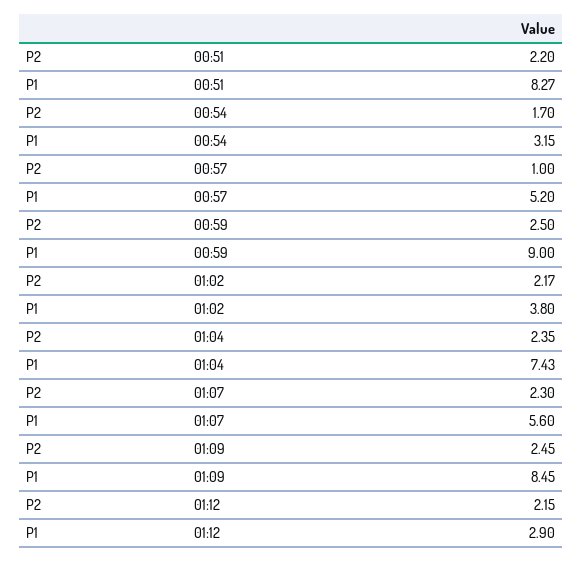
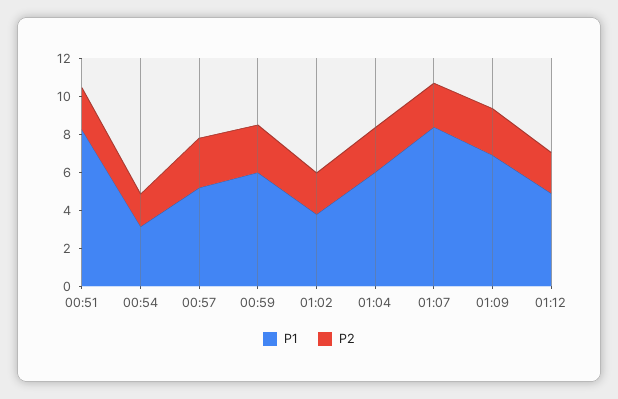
P2, 00:57: 1 -> 2.5
P1, 00:59: 9 -> 6
P1, 01:04: 7.43 -> 6
P1, 01:07: 5.6 -> 8.5
P1, 01:09: 8.45 -> 7
P1, 01:12: 2.9 -> 5

